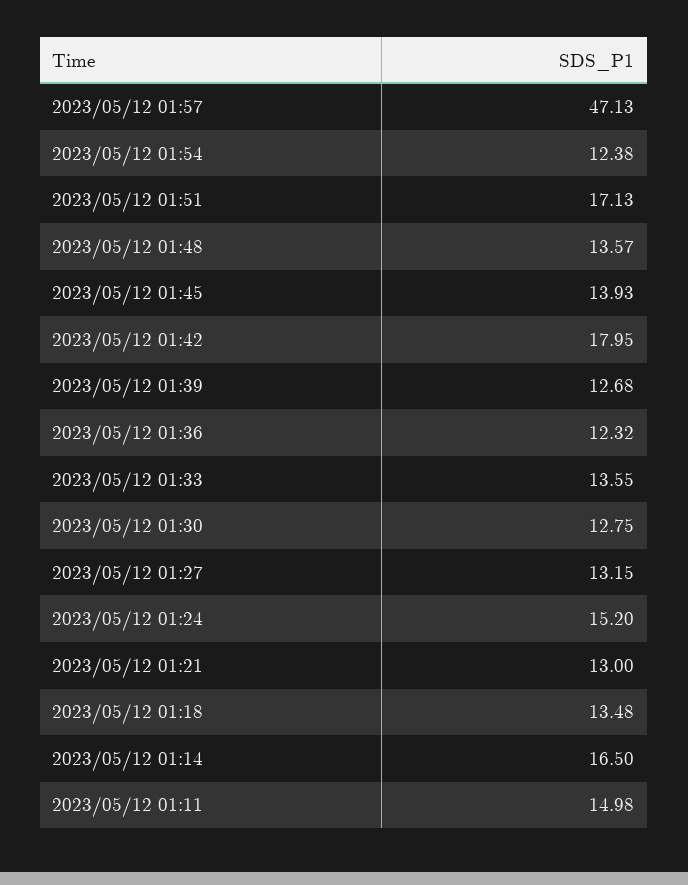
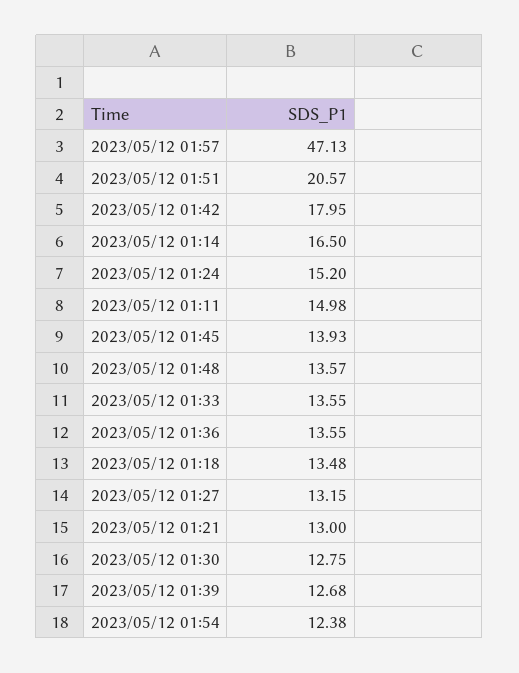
2023/05/12 01:51: 17.13 -> 20.57
2023/05/12 01:36: 12.32 -> 13.55

